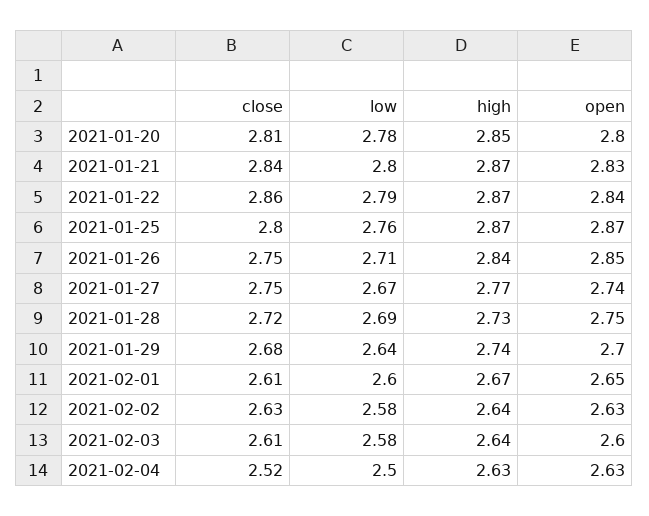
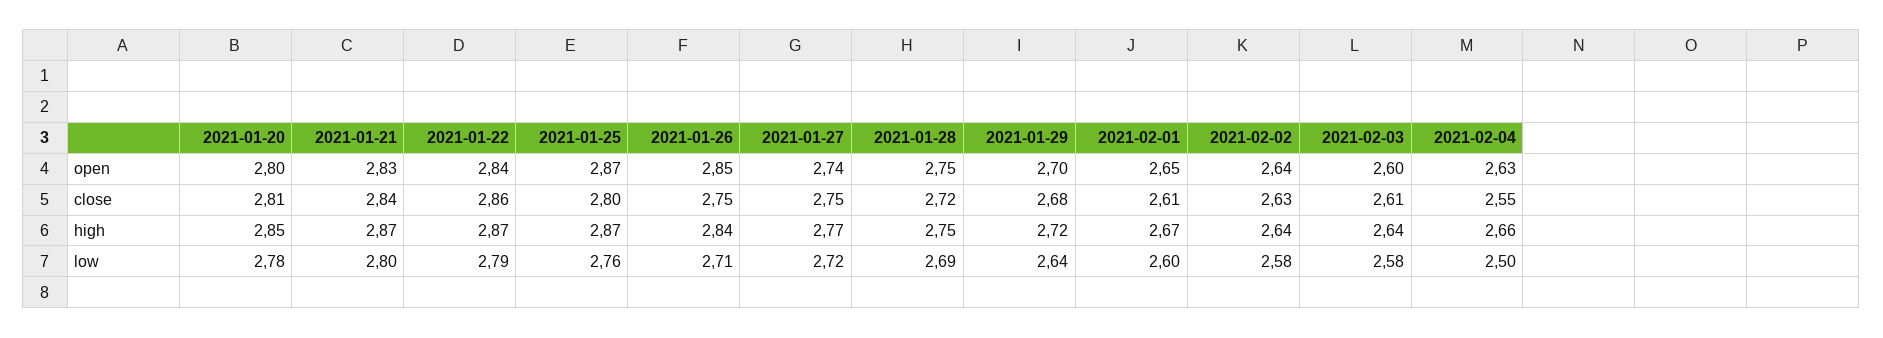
low, 2021-01-27: 2.67 -> 2.72
high, 2021-01-28: 2.73 -> 2.75
high, 2021-01-29: 2.74 -> 2.72
open, 2021-02-02: 2.63 -> 2.64
close, 2021-02-04: 2.52 -> 2.55
high, 2021-02-04: 2.63 -> 2.66

